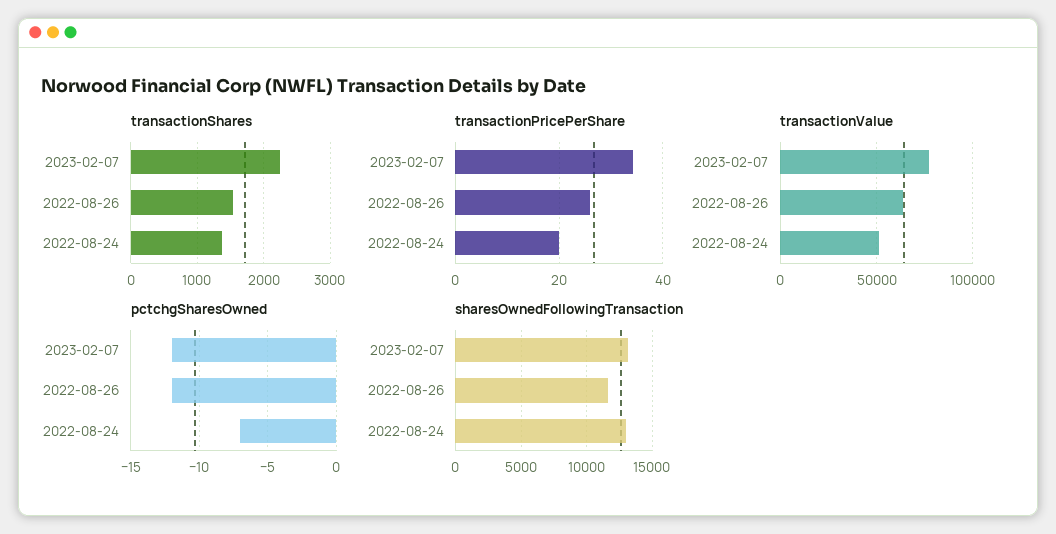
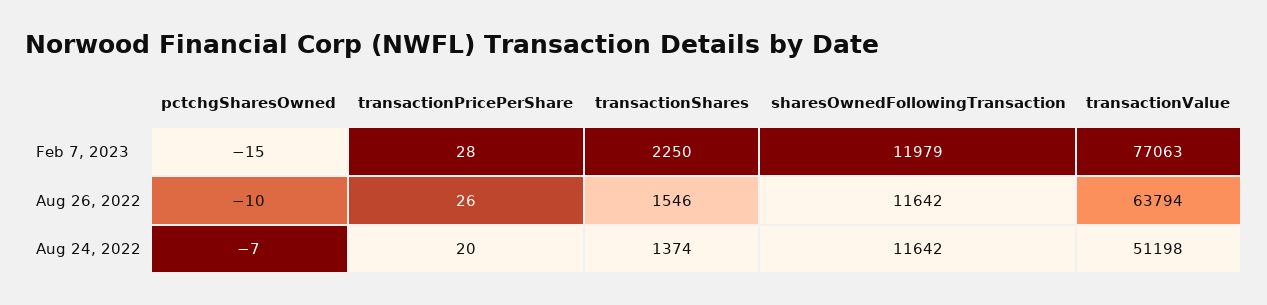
transactionPricePerShare, 2023-02-07: 34 -> 28
pctchgSharesOwned, 2023-02-07: -12 -> -15
pctchgSharesOwned, 2022-08-26: -12 -> -10
sharesOwnedFollowingTransaction, 2023-02-07: 13000 -> 11979
sharesOwnedFollowingTransaction, 2022-08-24: 13000 -> 11642

